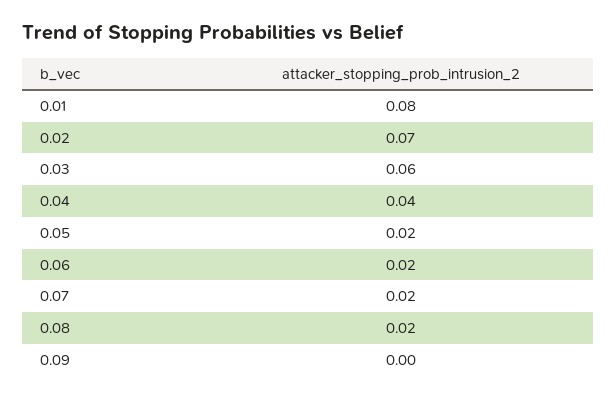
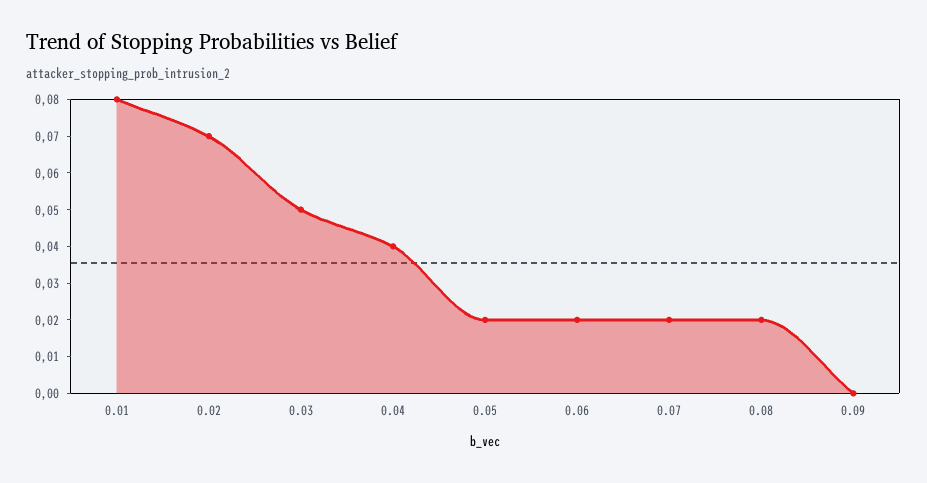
0.03: 0.06 -> 0.05

